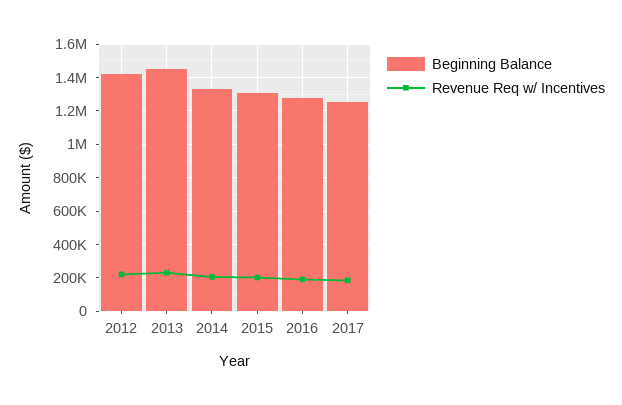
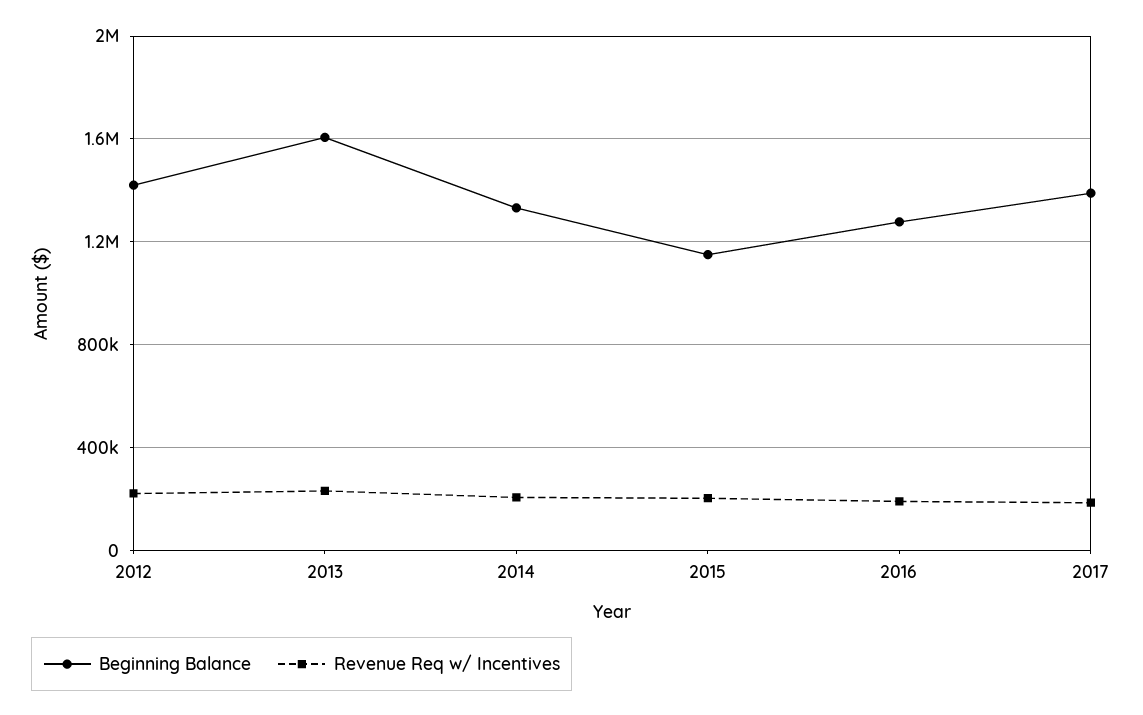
Beginning Balance, 2013: 1450000 -> 1600000
Beginning Balance, 2015: 1300000 -> 1150000
Beginning Balance, 2017: 1250000 -> 1400000

